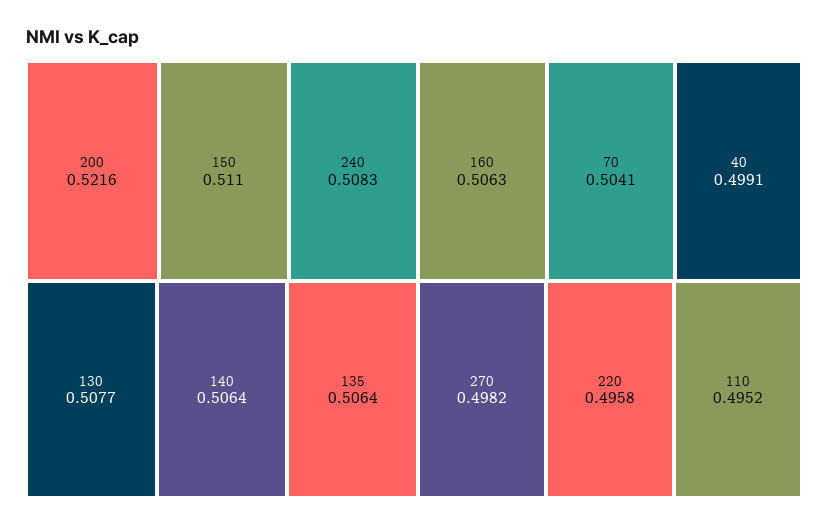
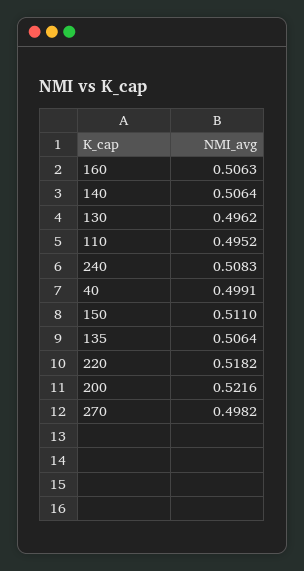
130: 0.5077 -> 0.4962
70: 0.5041 -> none
220: 0.4958 -> 0.5182

